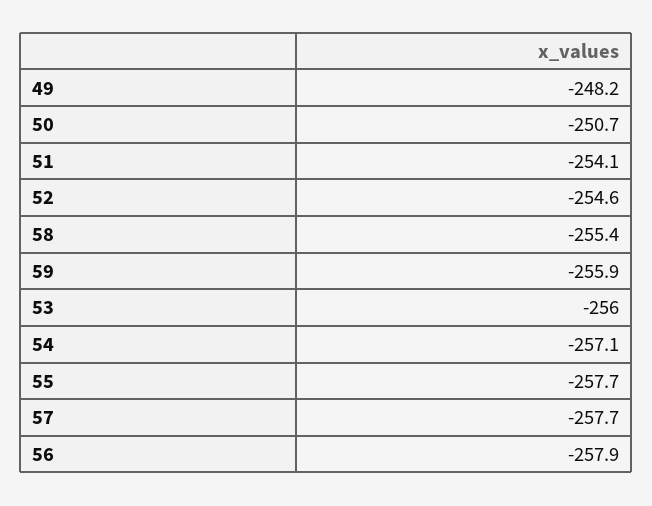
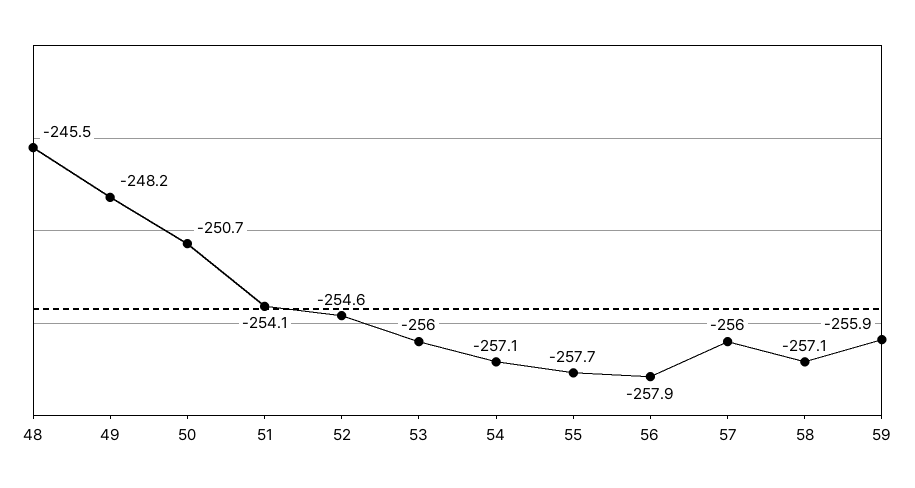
58: -255.4 -> -257.1
57: -257.7 -> -256
48: none -> -245.5

